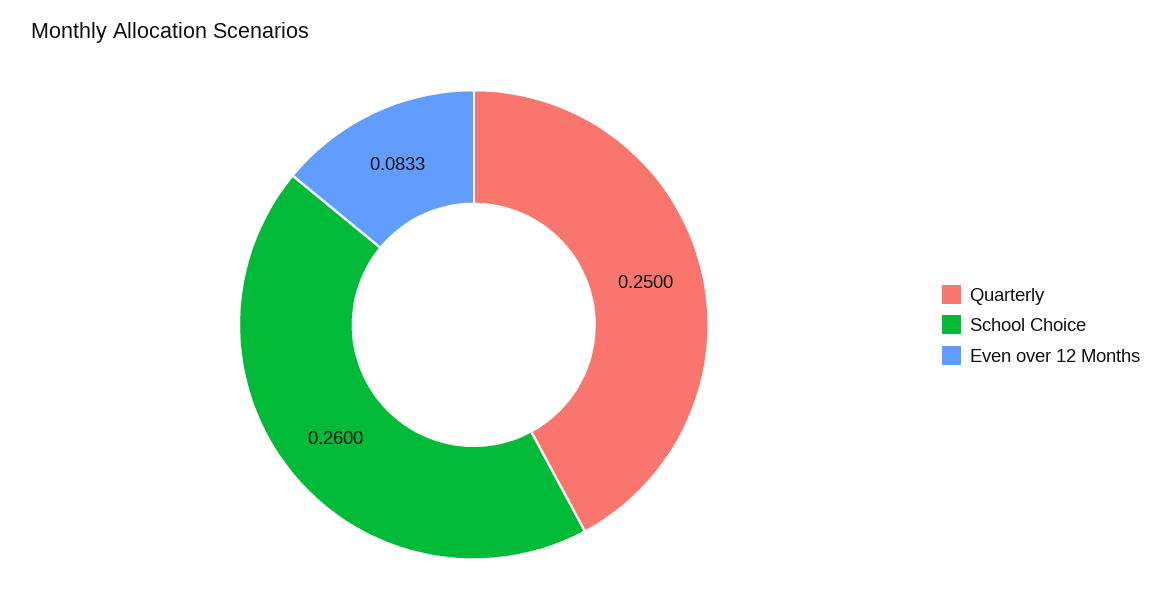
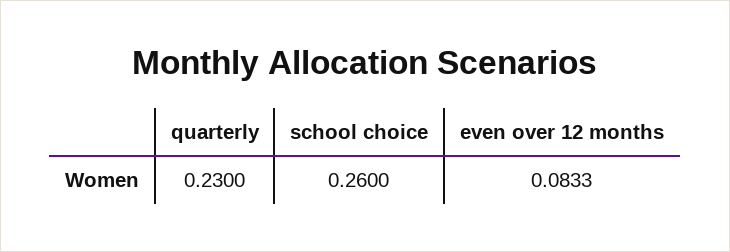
Quarterly: 0.25 -> 0.23

